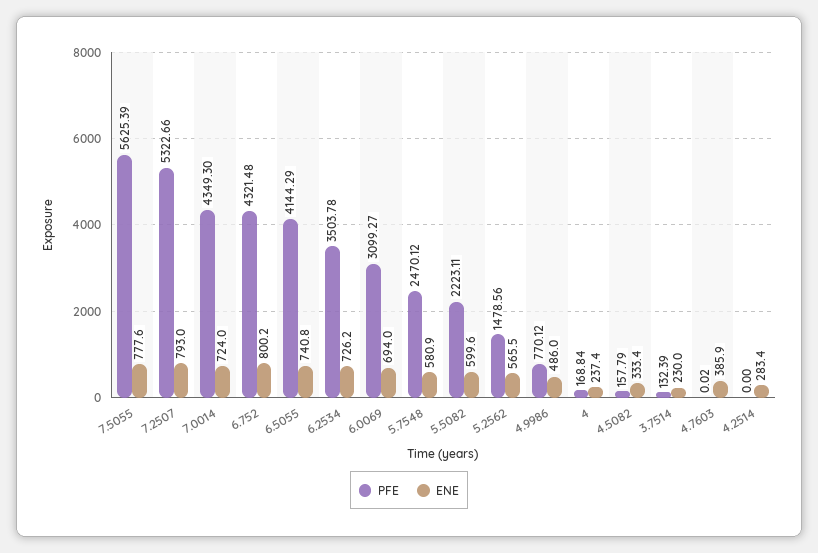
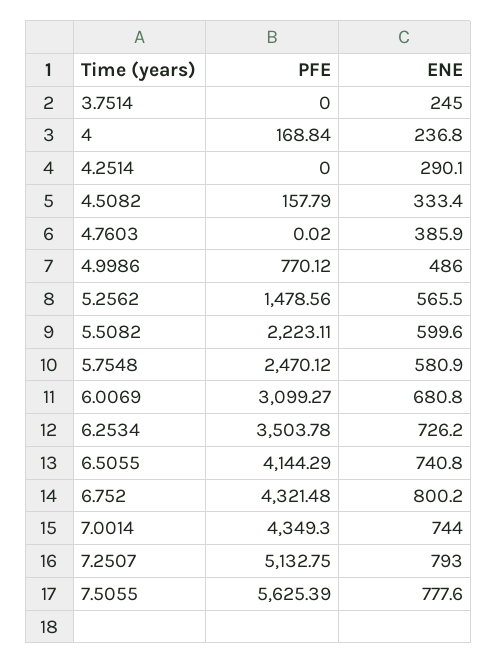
PFE, 7.2507: 5322.66 -> 5132.75
ENE, 7.0014: 724 -> 744
ENE, 6.0069: 694 -> 680.8
ENE, 4: 237.4 -> 236.8
PFE, 3.7514: 132.39 -> 0
ENE, 3.7514: 230 -> 245
ENE, 4.2514: 283.4 -> 290.1

